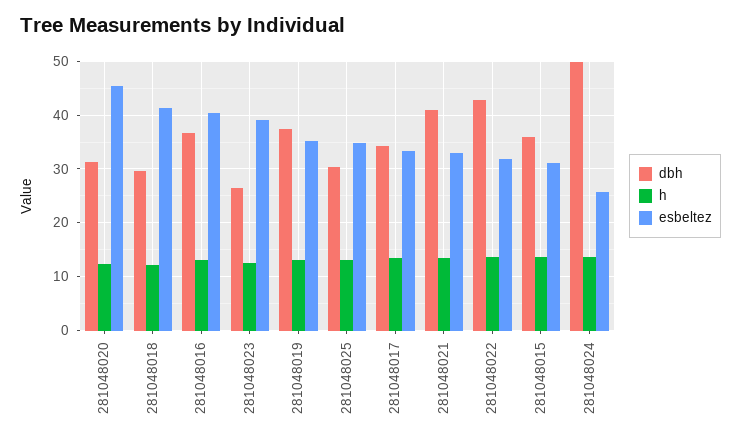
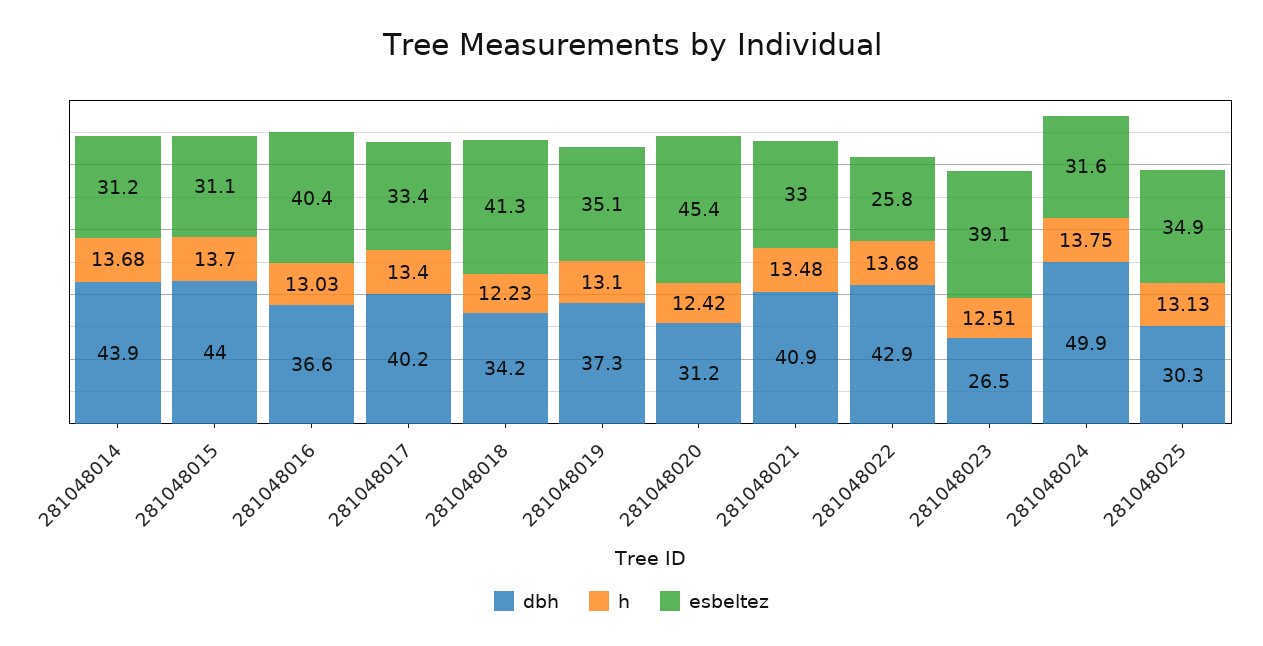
dbh, 281048018: 30 -> 34.2
dbh, 281048017: 34 -> 40.2
esbeltez, 281048022: 32 -> 25.8
dbh, 281048015: 36 -> 44
esbeltez, 281048024: 26 -> 31.6
dbh, 281048014: none -> 43.9
h, 281048014: none -> 13.68
esbeltez, 281048014: none -> 31.2

